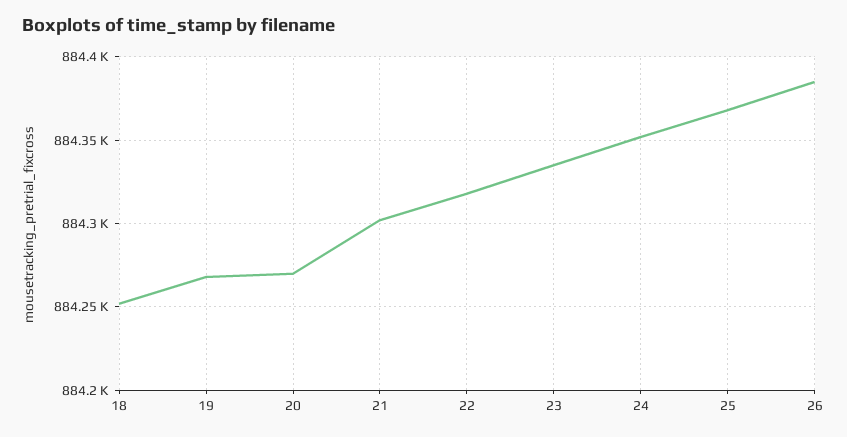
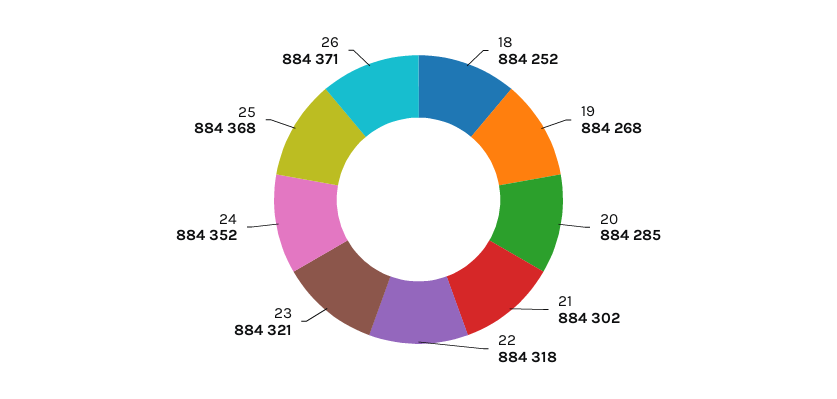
20: 884270 -> 884285
23: 884335 -> 884321
26: 884385 -> 884371

